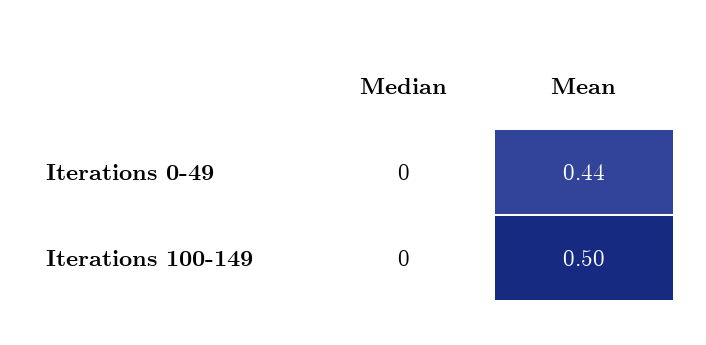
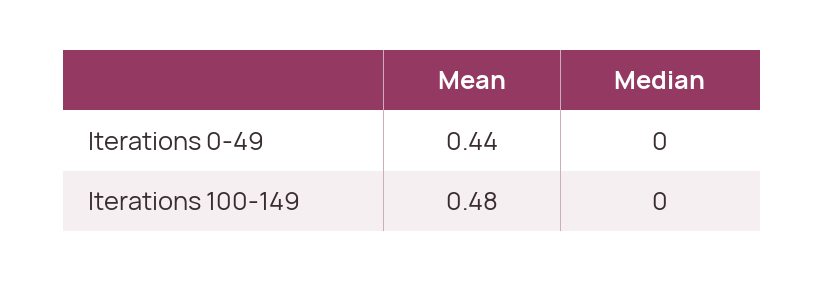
Mean, Iterations 100-149: 0.5 -> 0.48

